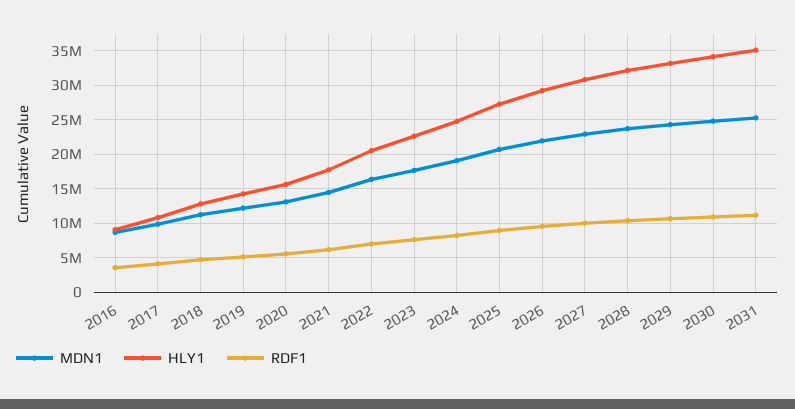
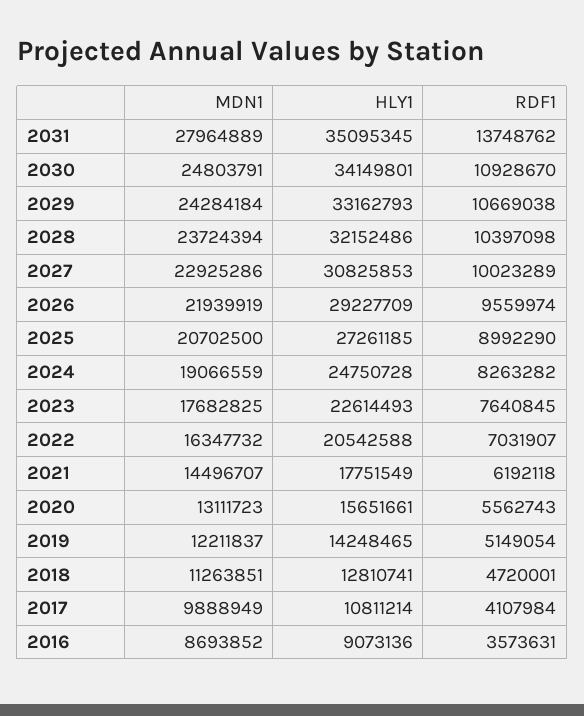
MDN1, 2031: 25000000 -> 27964889
RDF1, 2031: 11000000 -> 13748762

